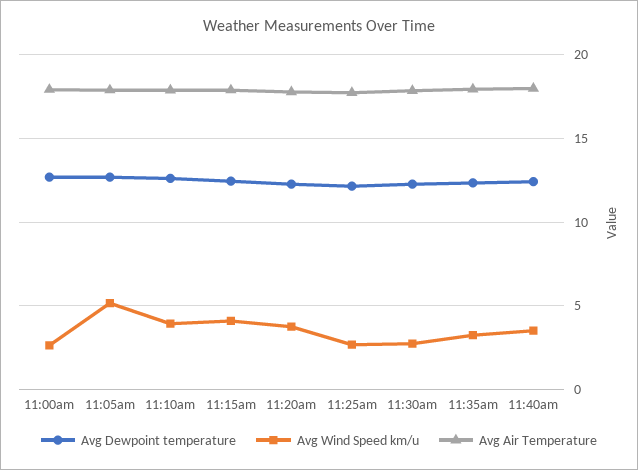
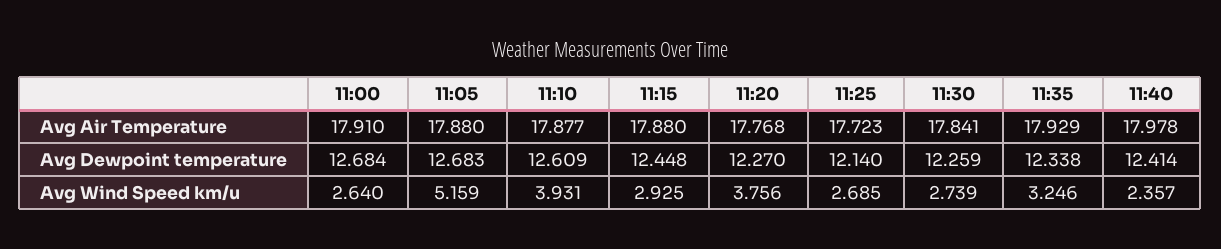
Avg Wind Speed km/u, 11:15am: 4 -> 2.925
Avg Wind Speed km/u, 11:40am: 3.5 -> 2.357

